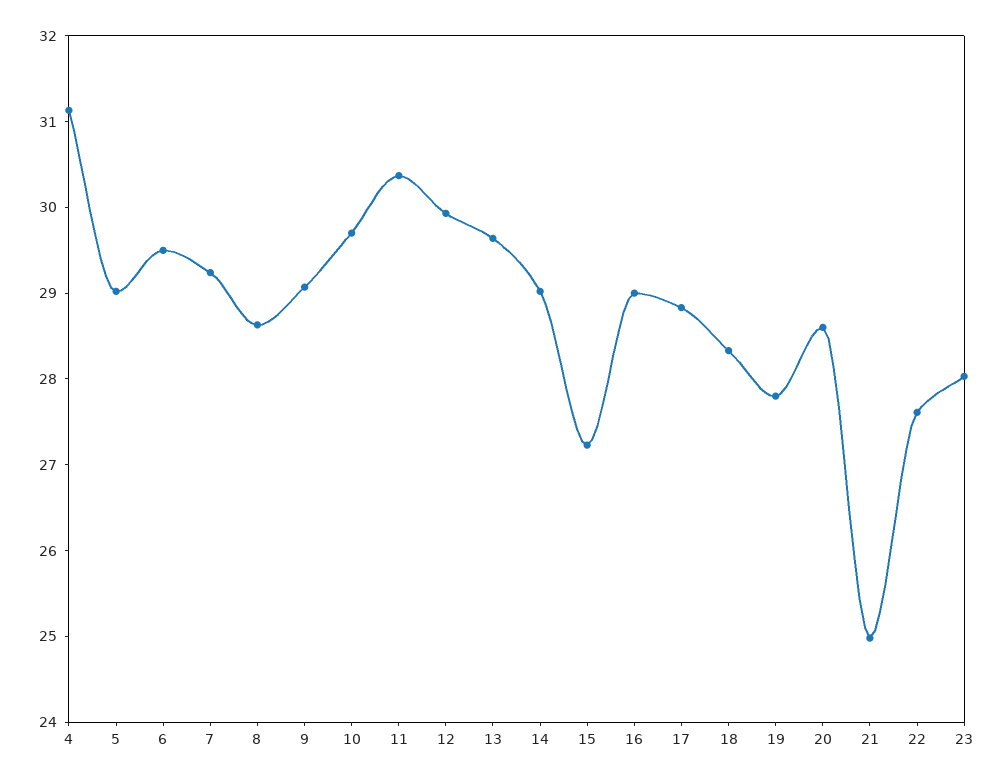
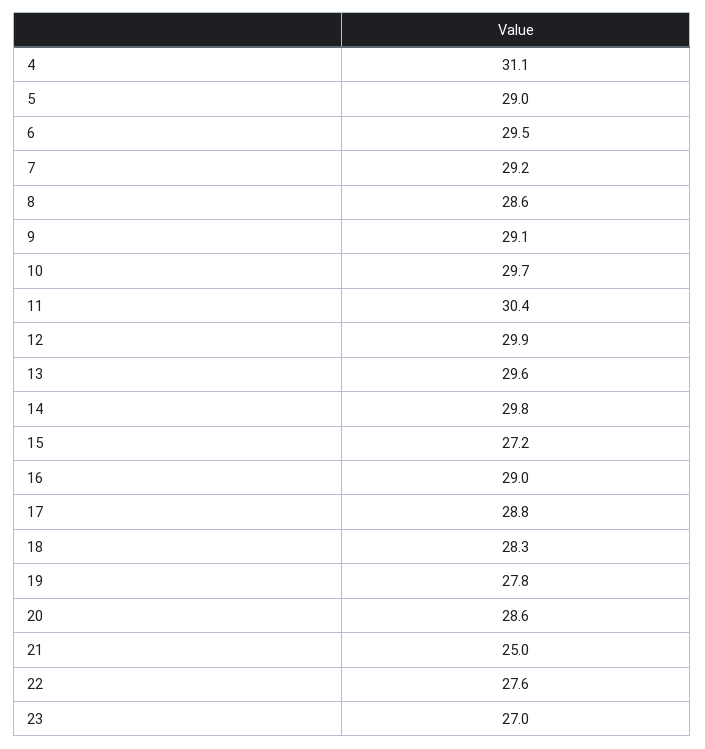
14: 29 -> 29.8
23: 28 -> 27

